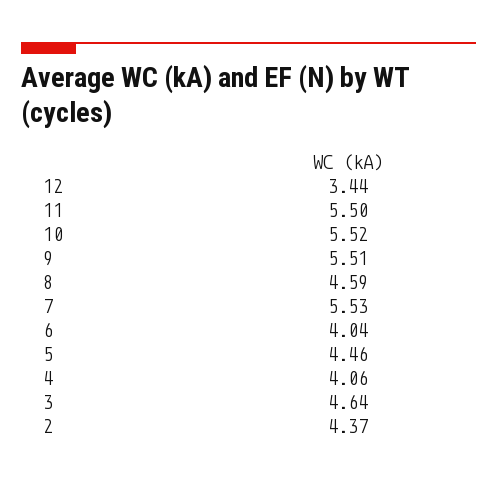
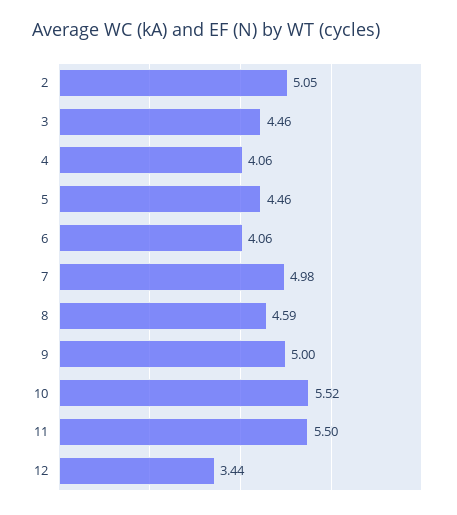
9: 5.51 -> 5
7: 5.53 -> 4.98
6: 4.04 -> 4.06
3: 4.64 -> 4.46
2: 4.37 -> 5.05

